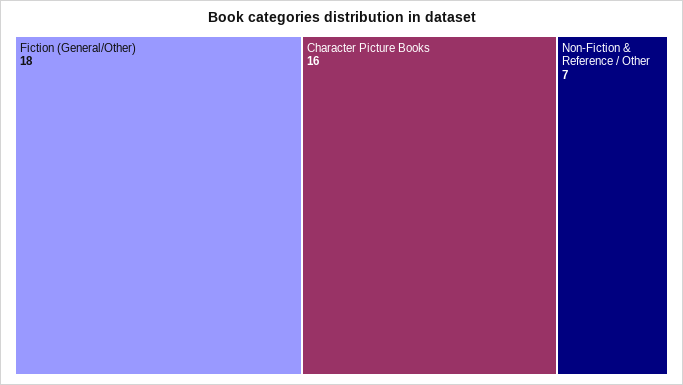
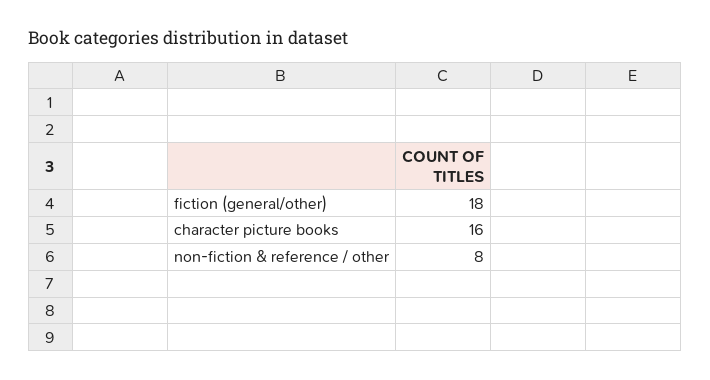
Non-Fiction & Reference / Other: 7 -> 8

